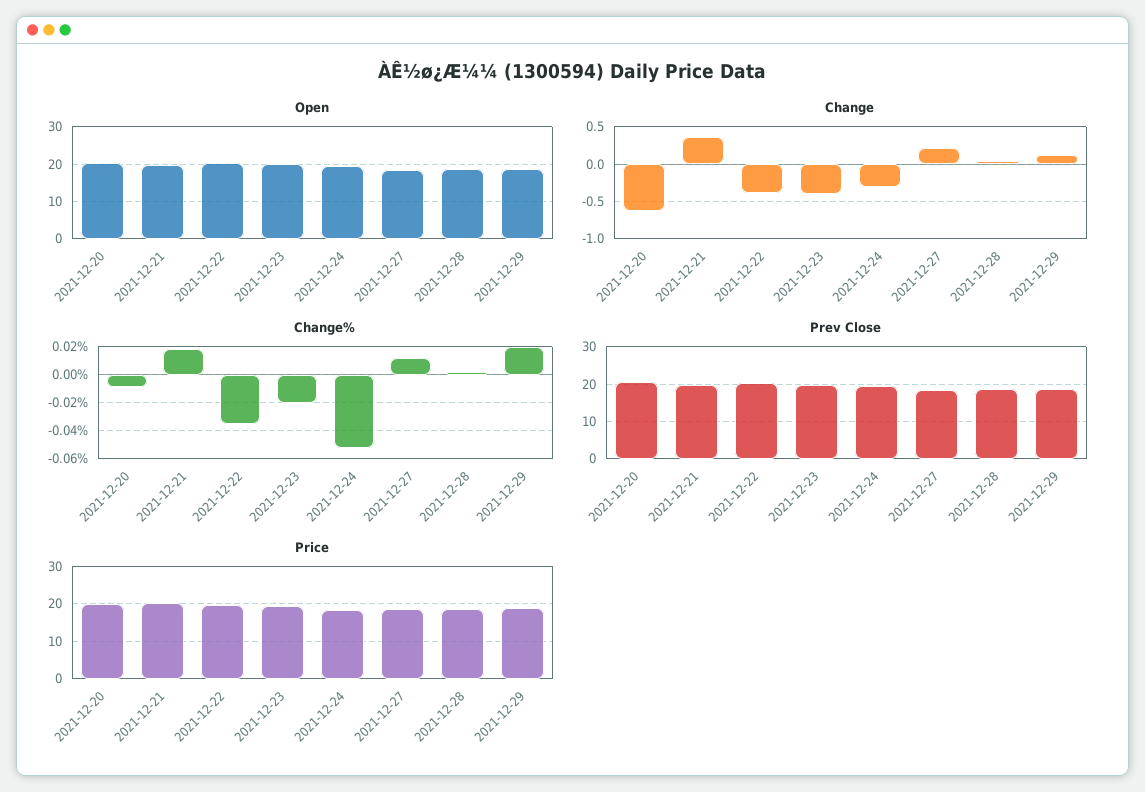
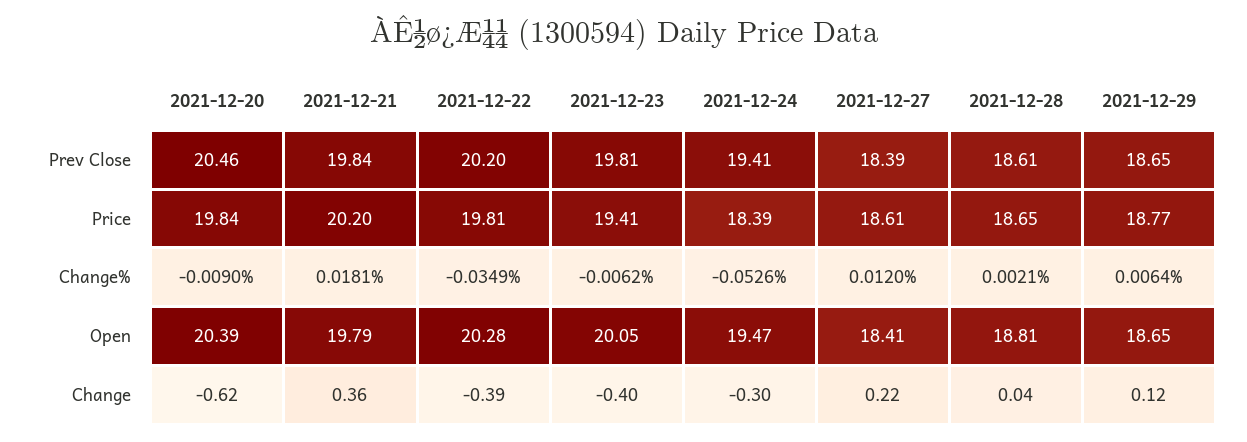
Change%, 2021-12-23: -0.02 -> -0.0062
Change%, 2021-12-29: 0.02 -> 0.0064

